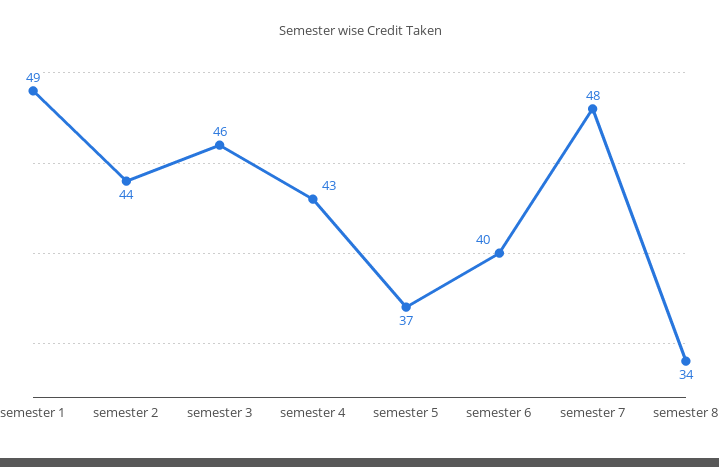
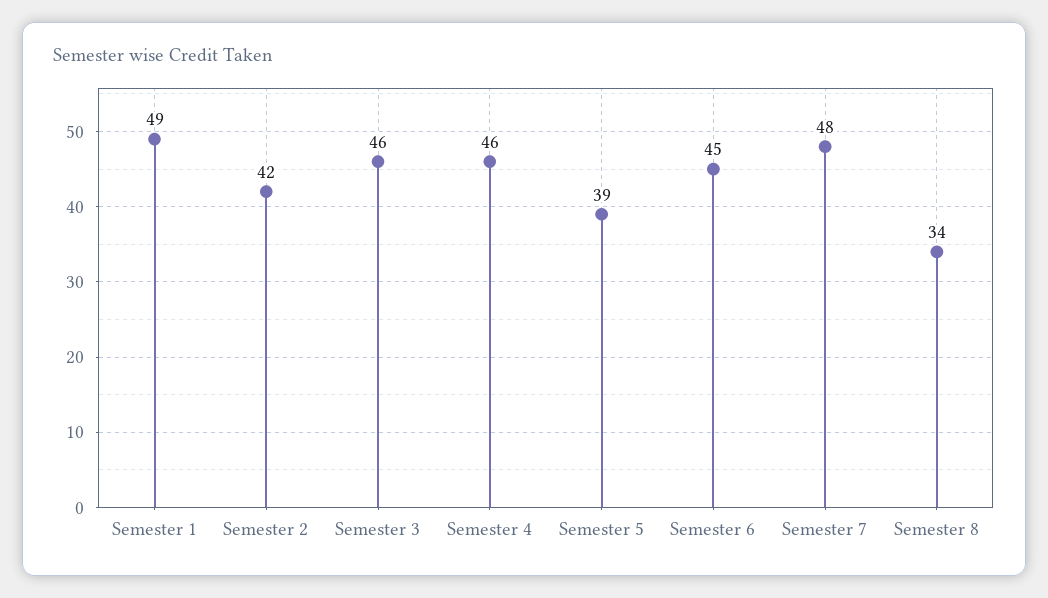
semester 2: 44 -> 42
semester 4: 43 -> 46
semester 5: 37 -> 39
semester 6: 40 -> 45

